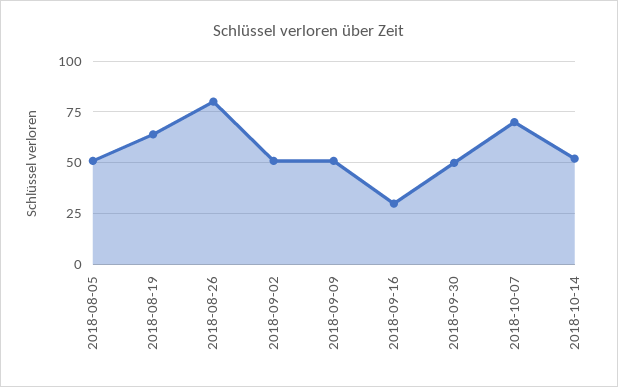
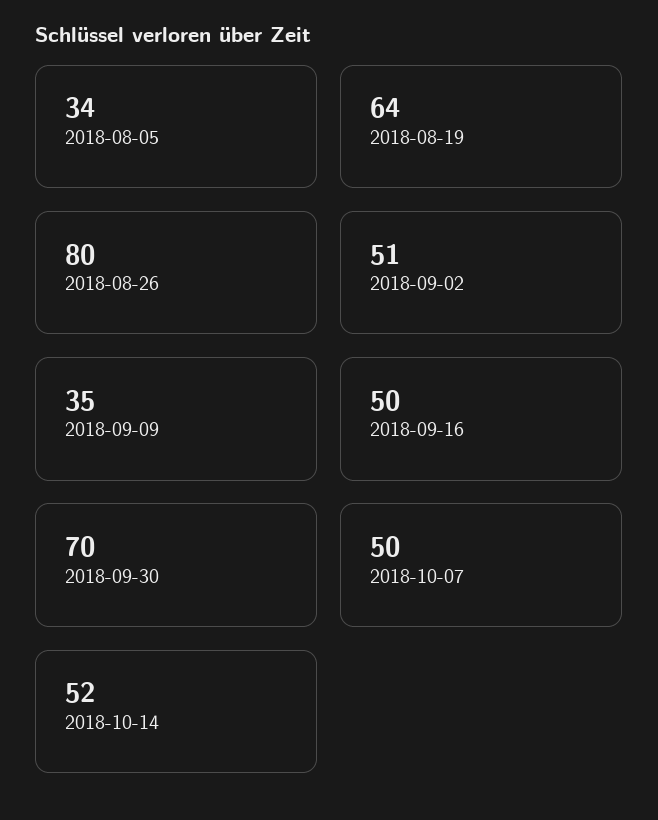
2018-08-05: 50 -> 34
2018-09-09: 50 -> 35
2018-09-16: 30 -> 50
2018-09-30: 50 -> 70
2018-10-07: 70 -> 50

